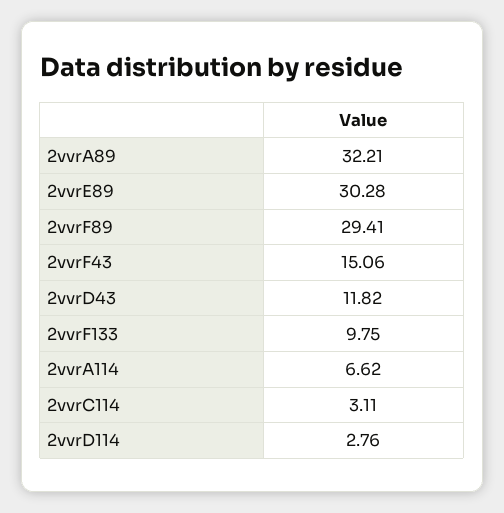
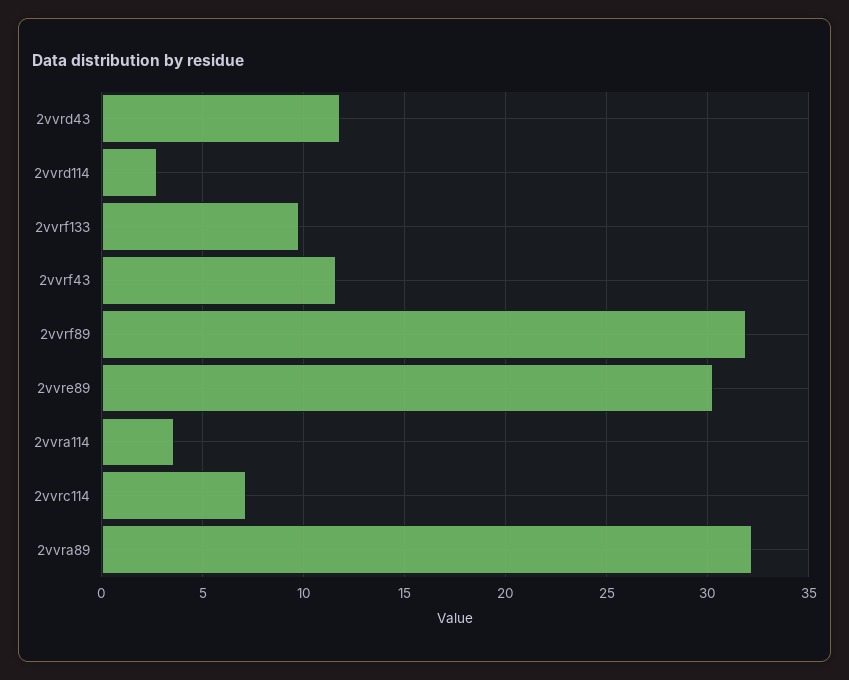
2vvrF89: 29.41 -> 32
2vvrF43: 15.06 -> 11.5
2vvrA114: 6.62 -> 3.5
2vvrC114: 3.11 -> 7

